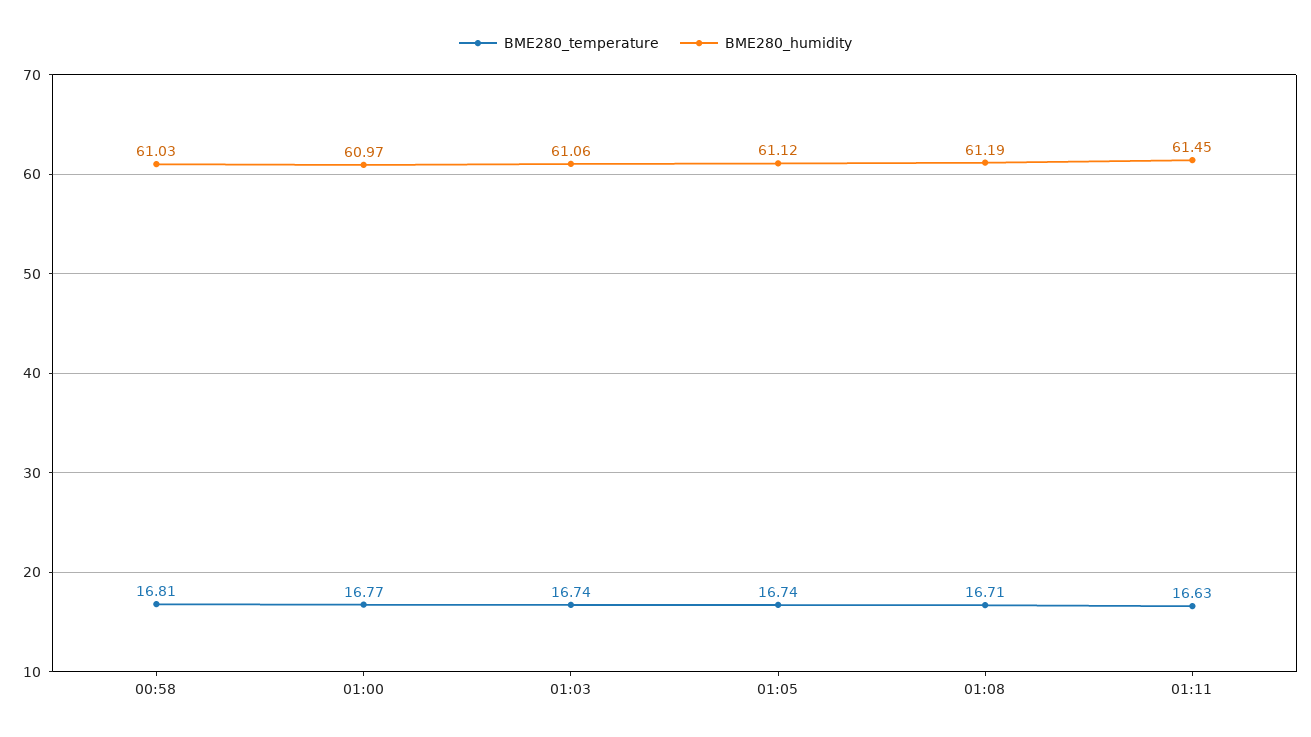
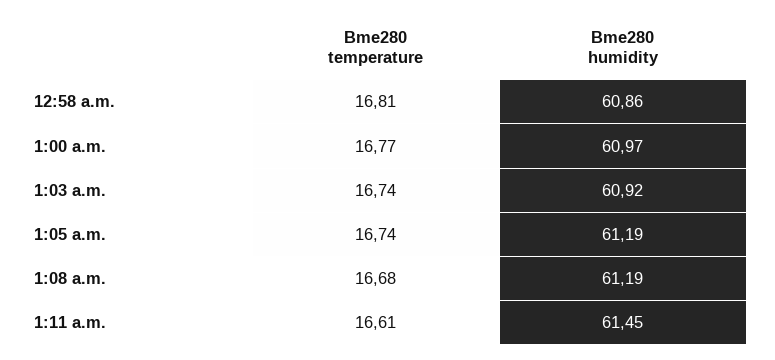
BME280_humidity, 00:58: 61.03 -> 60.86
BME280_humidity, 01:03: 61.06 -> 60.92
BME280_humidity, 01:05: 61.12 -> 61.19
BME280_temperature, 01:08: 16.71 -> 16.68
BME280_temperature, 01:11: 16.63 -> 16.61

